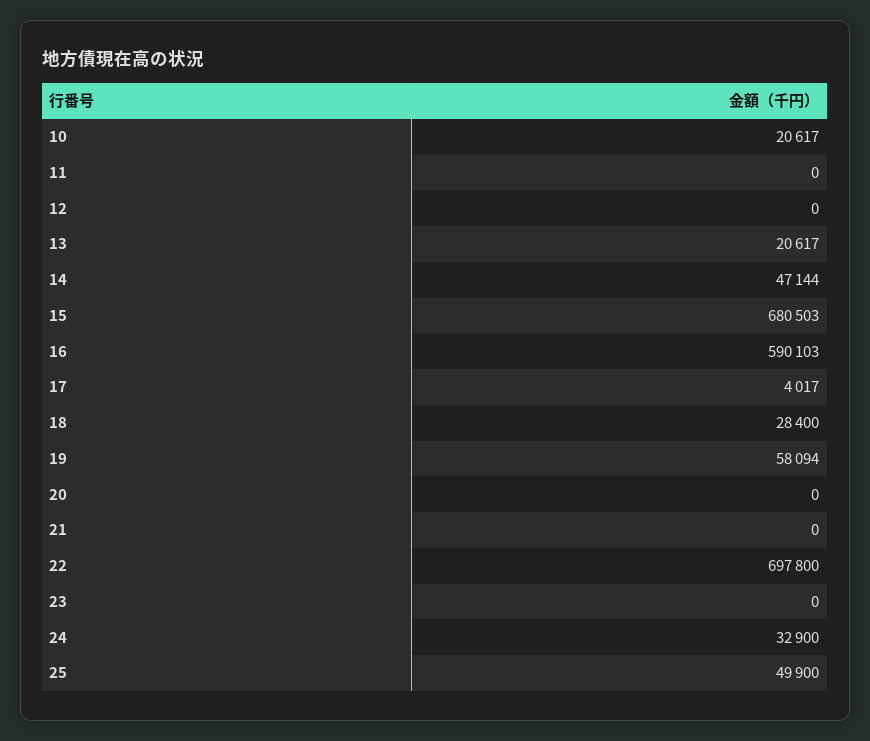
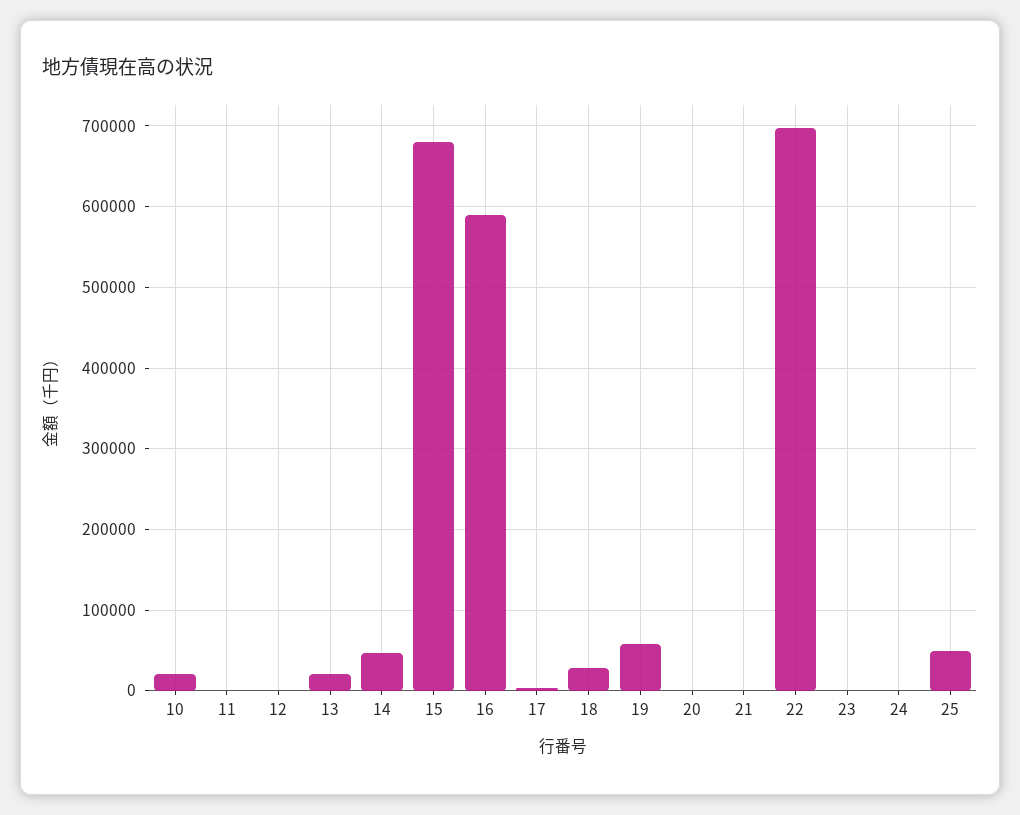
24: 32900 -> 0

